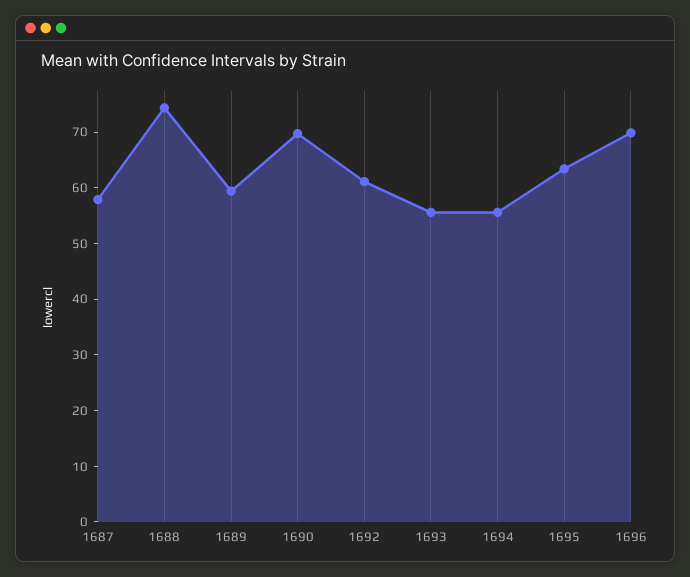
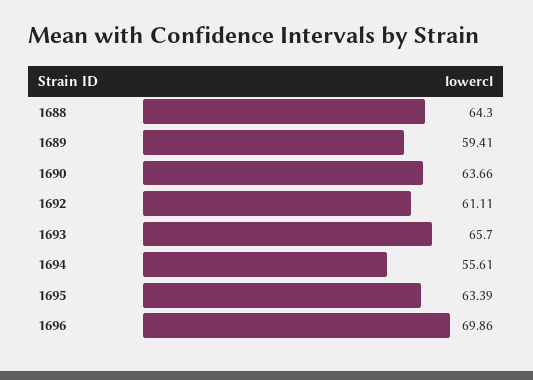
1687: 58 -> none
1688: 74 -> 64.3
1690: 70 -> 63.66
1693: 56 -> 65.7

